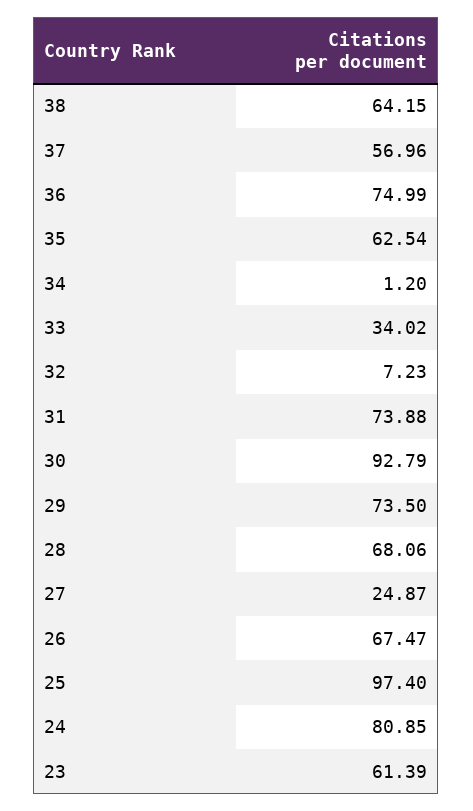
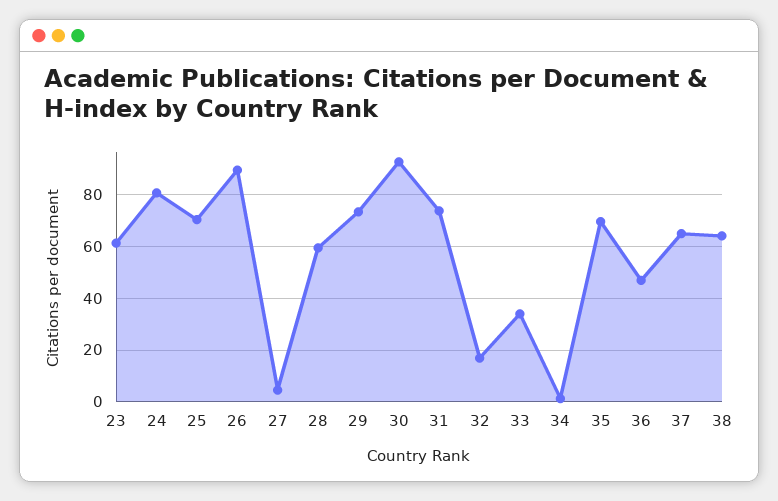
37: 56.96 -> 65
36: 74.99 -> 47.5
35: 62.54 -> 70
32: 7.23 -> 17.5
28: 68.06 -> 60
27: 24.87 -> 5
26: 67.47 -> 90
25: 97.4 -> 70

